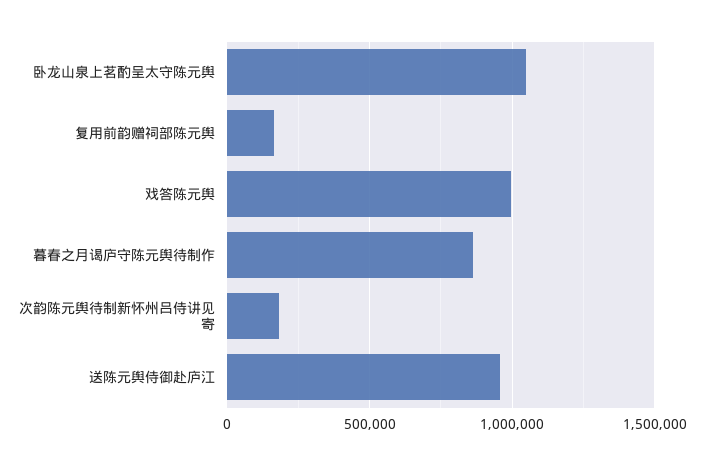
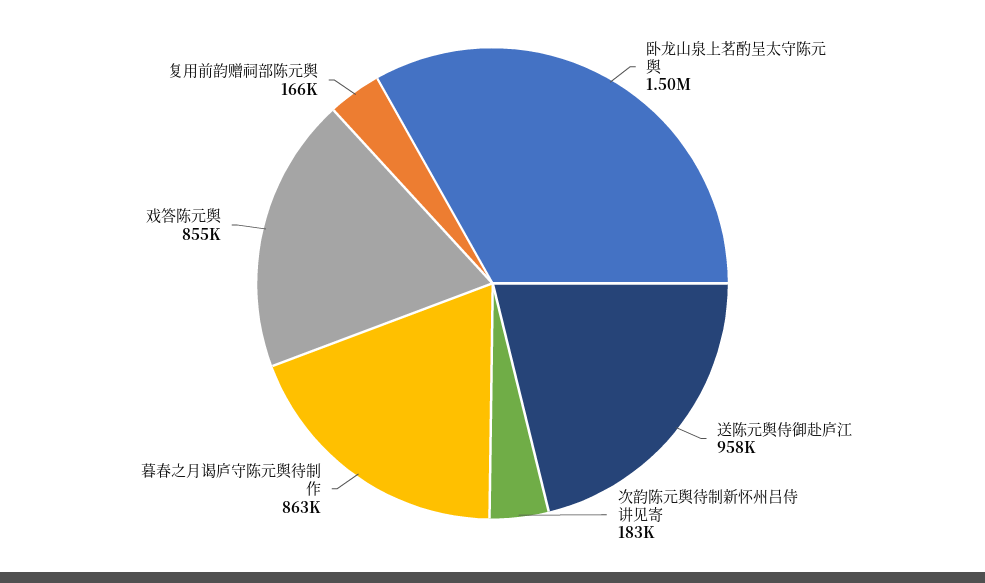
卧龙山泉上茗酌呈太守陈元舆: 1050000 -> 1500000
戏答陈元舆: 1000000 -> 855000

